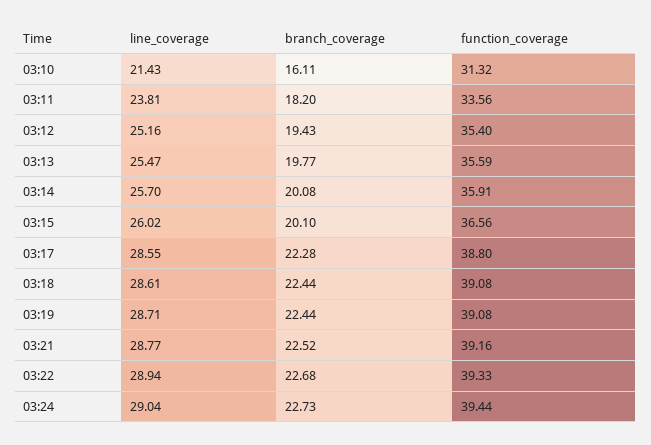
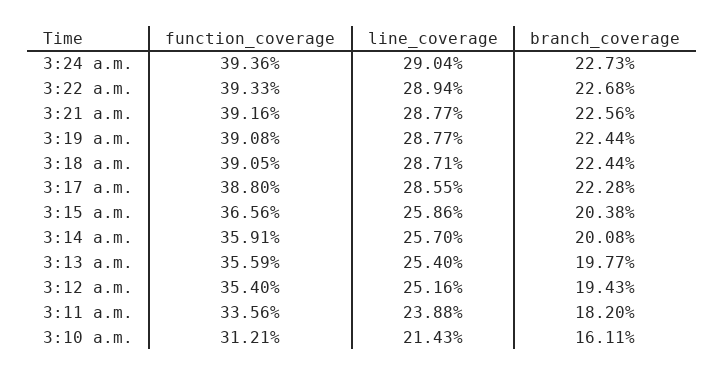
function_coverage, 03:10: 31.32 -> 31.21
line_coverage, 03:11: 23.81 -> 23.88
line_coverage, 03:13: 25.47 -> 25.4
line_coverage, 03:15: 26.02 -> 25.86
branch_coverage, 03:15: 20.1 -> 20.38
line_coverage, 03:18: 28.61 -> 28.71
function_coverage, 03:18: 39.08 -> 39.05
line_coverage, 03:19: 28.71 -> 28.77
branch_coverage, 03:21: 22.52 -> 22.56
function_coverage, 03:24: 39.44 -> 39.36

